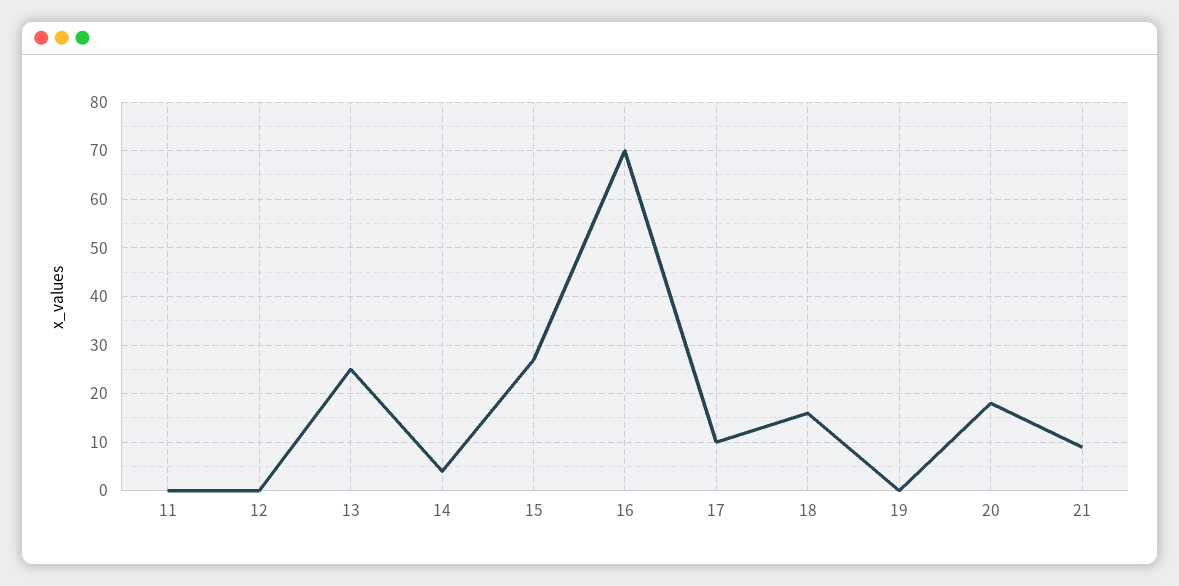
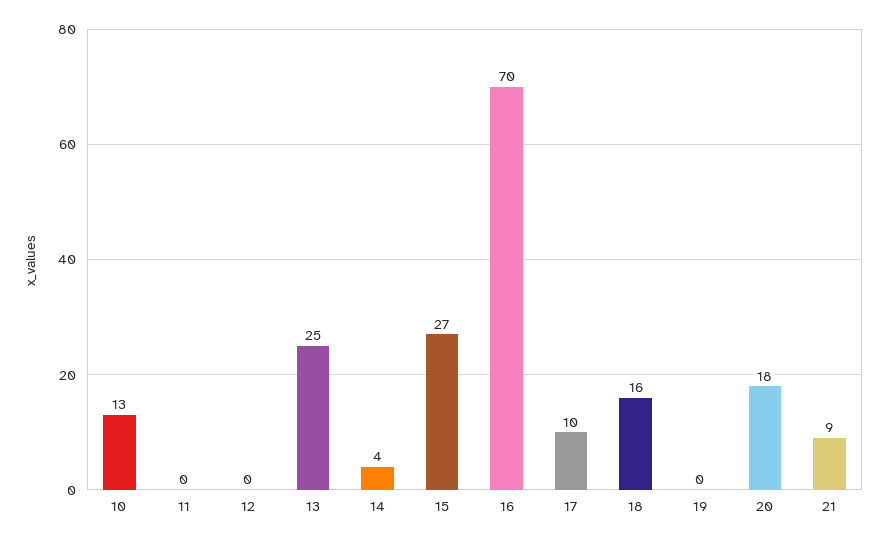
10: none -> 13

